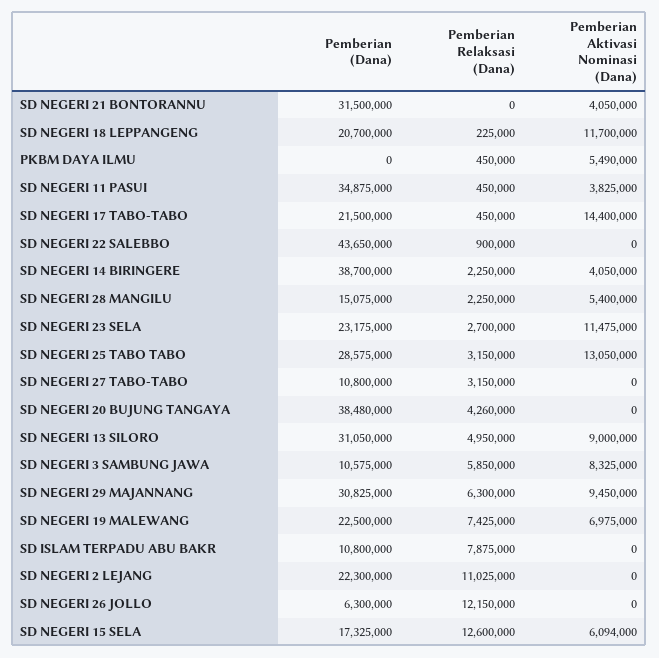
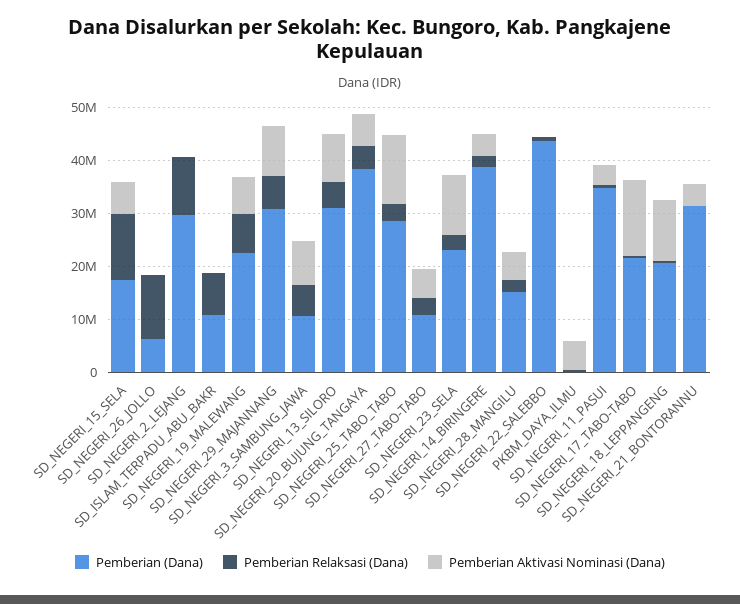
Pemberian Aktivasi Nominasi (Dana), SD NEGERI 27 TABO-TABO: 0 -> 6000000
Pemberian Aktivasi Nominasi (Dana), SD NEGERI 20 BUJUNG TANGAYA: 0 -> 6000000
Pemberian (Dana), SD NEGERI 2 LEJANG: 22300000 -> 30000000

